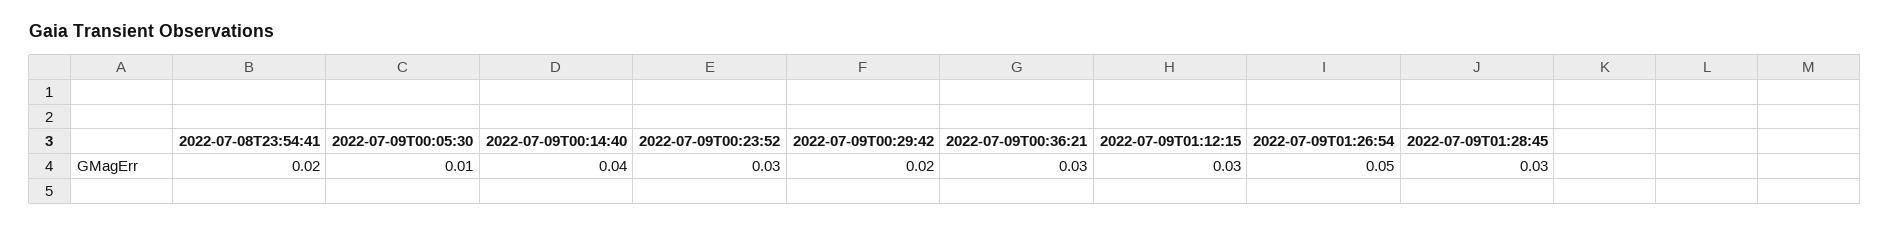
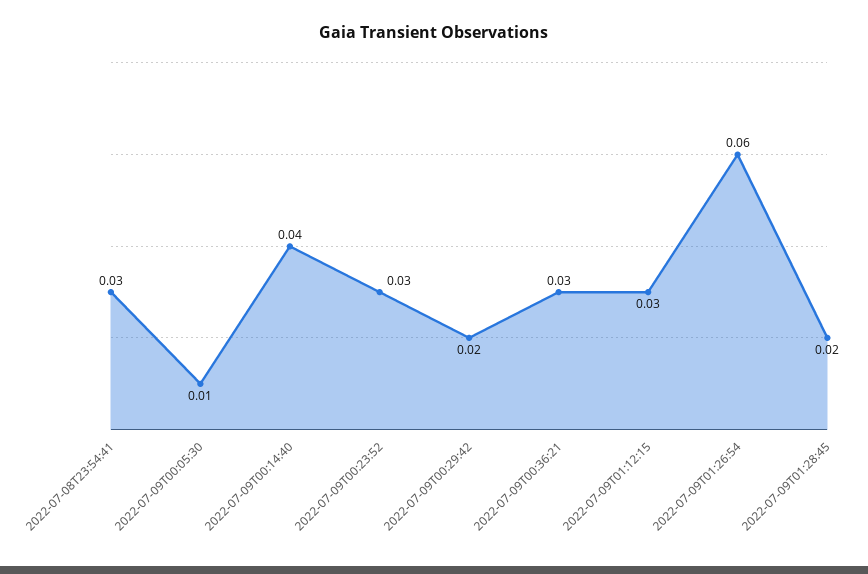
2022-07-08T23:54:41: 0.02 -> 0.03
2022-07-09T01:26:54: 0.05 -> 0.06
2022-07-09T01:28:45: 0.03 -> 0.02

